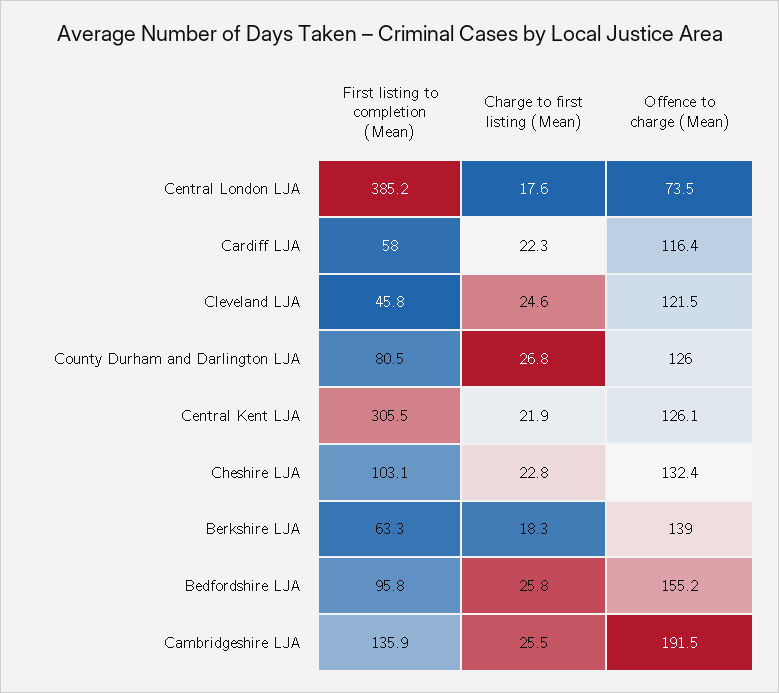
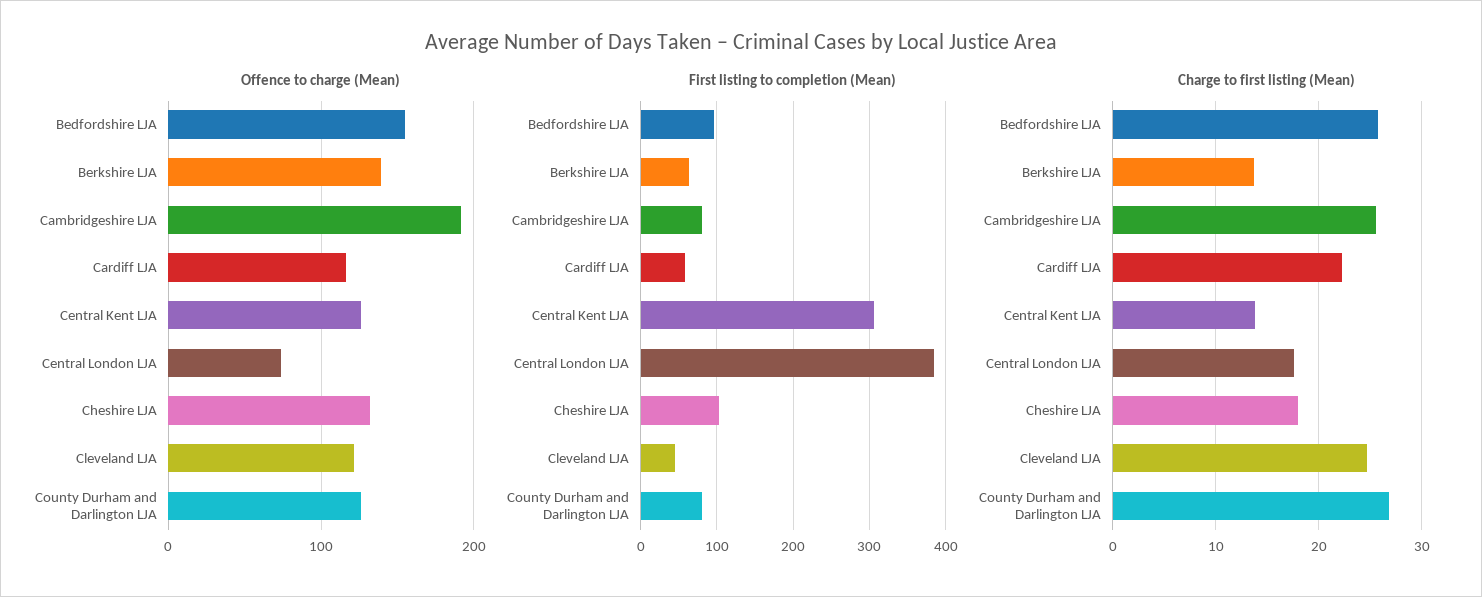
Charge to first listing (Mean), Central Kent LJA: 21.9 -> 14
Charge to first listing (Mean), Cheshire LJA: 22.8 -> 18
Charge to first listing (Mean), Berkshire LJA: 18.3 -> 14
First listing to completion (Mean), Cambridgeshire LJA: 135.9 -> 80

